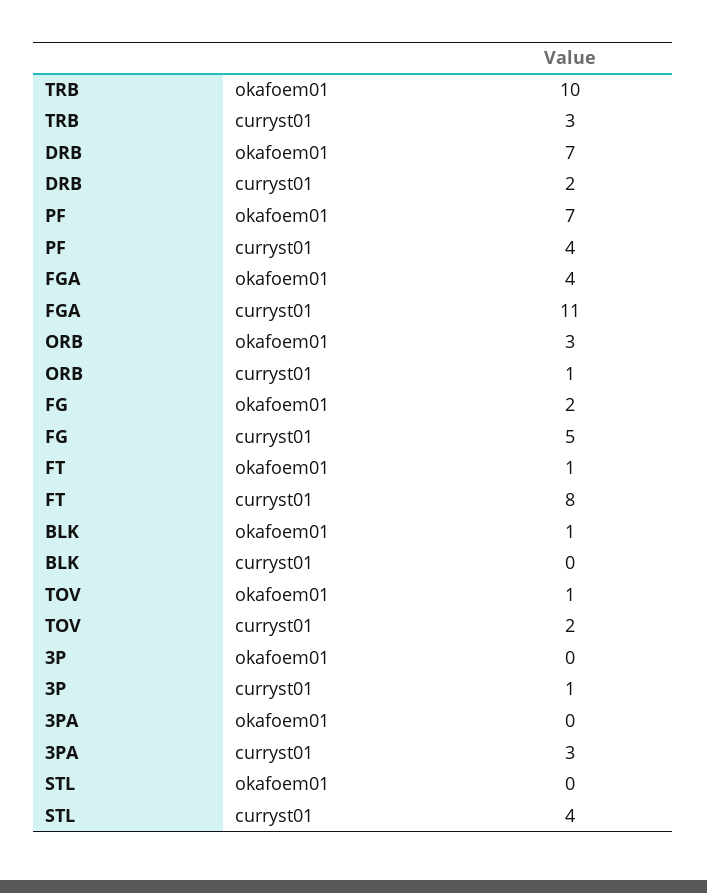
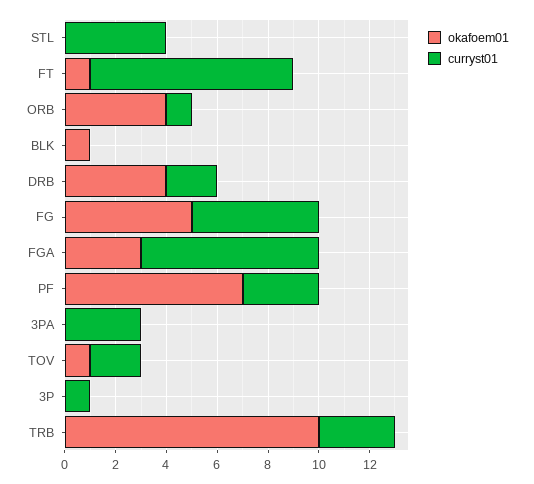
okafoem01, DRB: 7 -> 4
curryst01, PF: 4 -> 3
okafoem01, FGA: 4 -> 3
curryst01, FGA: 11 -> 7
okafoem01, ORB: 3 -> 4
okafoem01, FG: 2 -> 5

